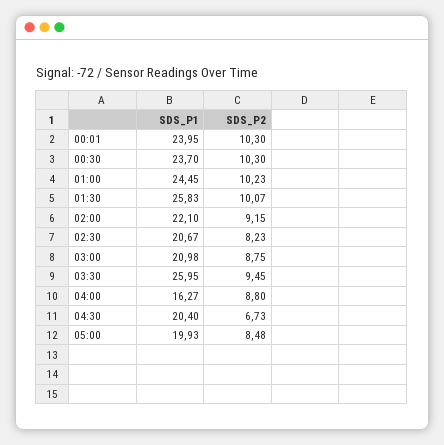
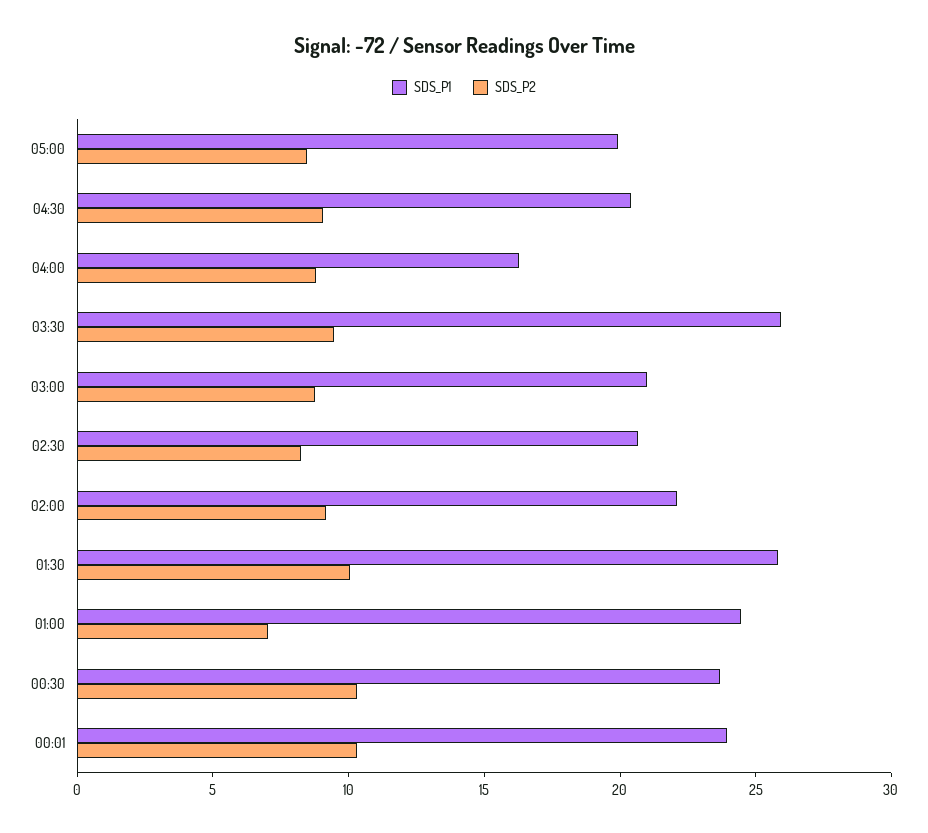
SDS_P2, 01:00: 10.23 -> 7
SDS_P2, 04:30: 6.73 -> 9

